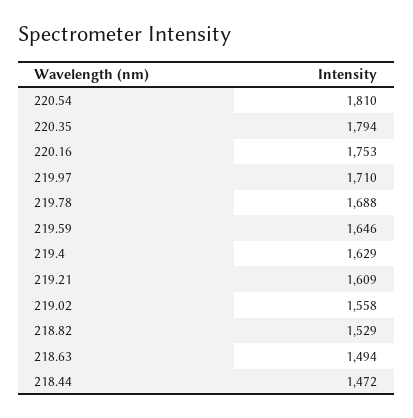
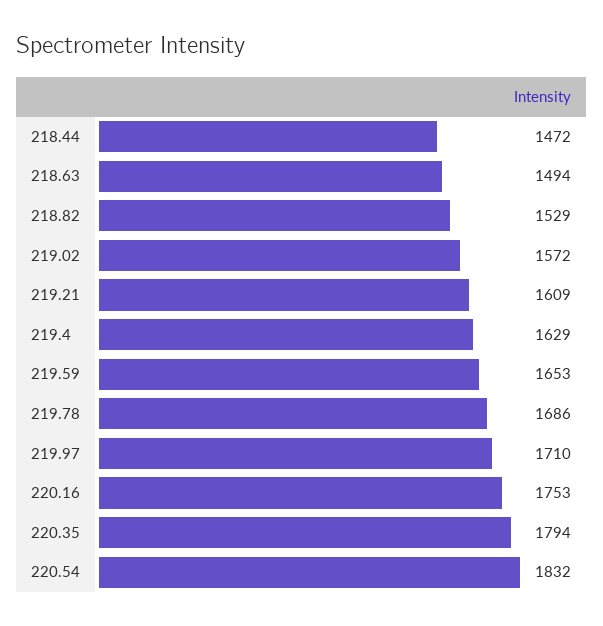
220.54: 1810 -> 1832
219.78: 1688 -> 1686
219.59: 1646 -> 1653
219.02: 1558 -> 1572

